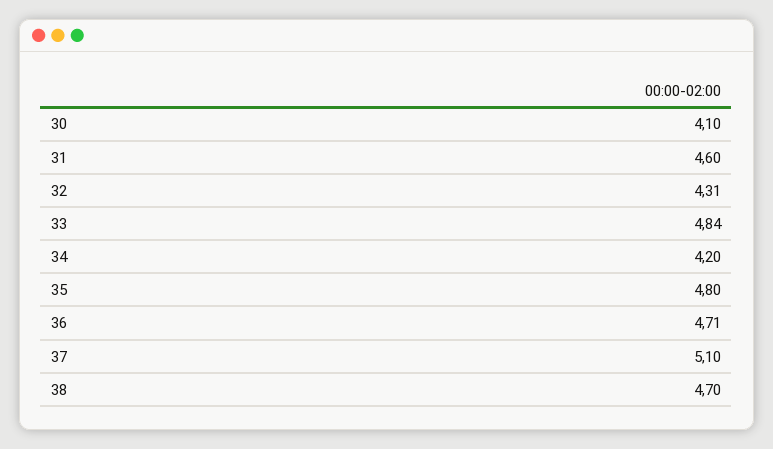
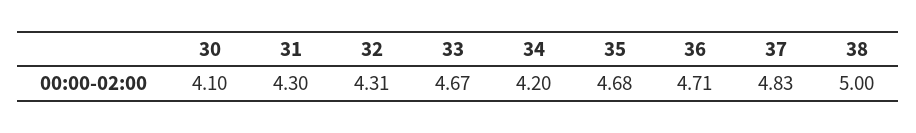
31: 4.6 -> 4.3
33: 4.84 -> 4.67
35: 4.8 -> 4.68
37: 5.1 -> 4.83
38: 4.7 -> 5

